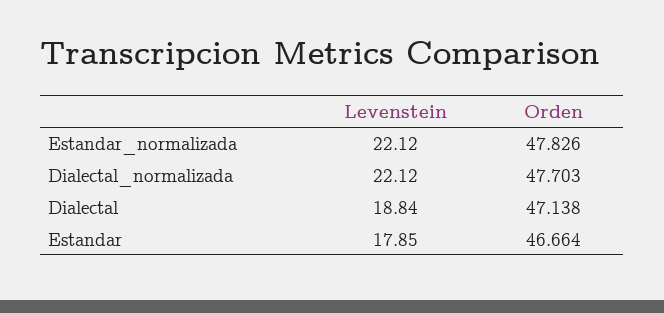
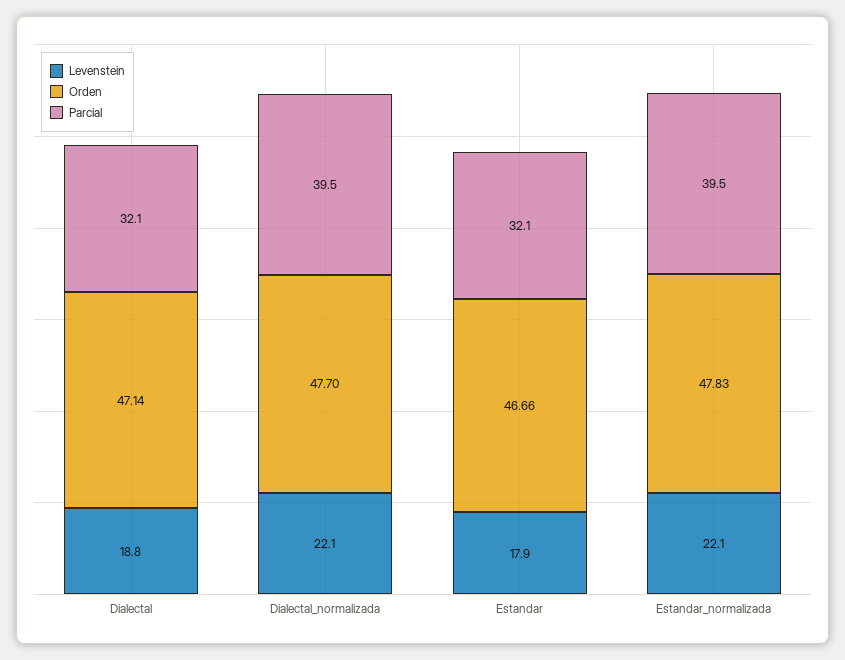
Parcial, Dialectal: none -> 32.1
Parcial, Dialectal_normalizada: none -> 39.5
Parcial, Estandar: none -> 32.1
Parcial, Estandar_normalizada: none -> 39.5

